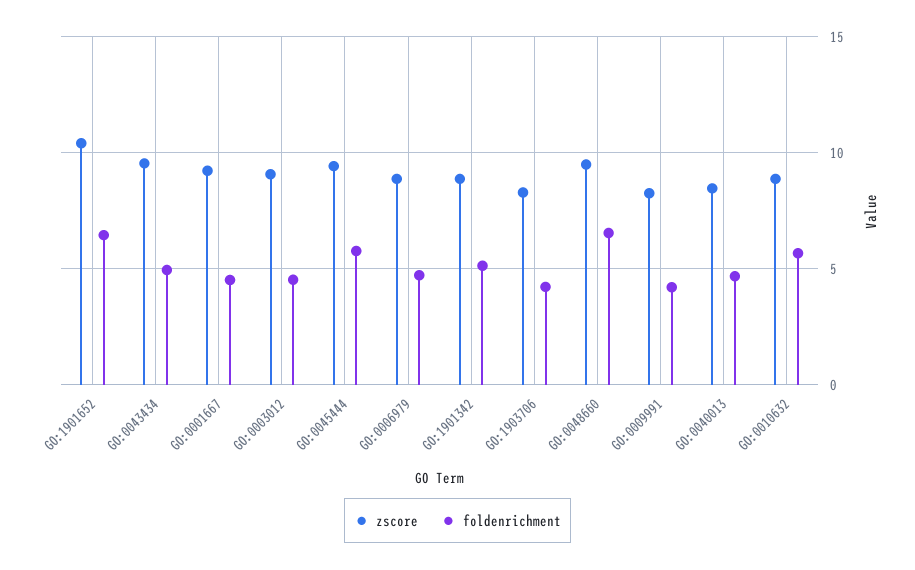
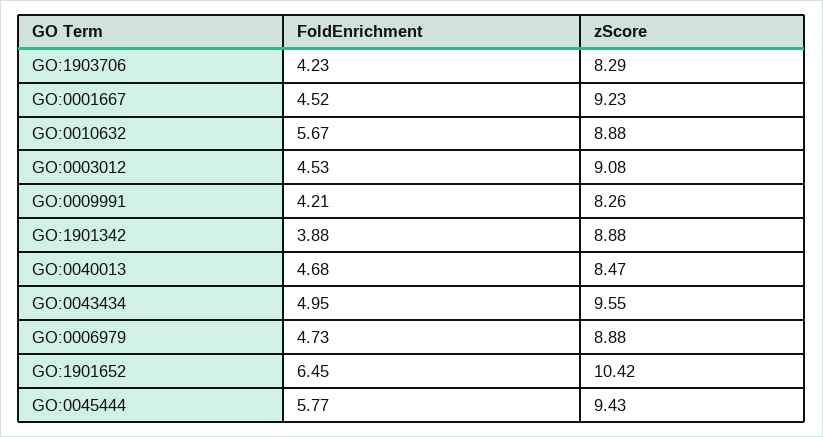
foldenrichment, GO:1901342: 5 -> 3.88
zscore, GO:0048660: 9.5 -> none
foldenrichment, GO:0048660: 6.5 -> none

